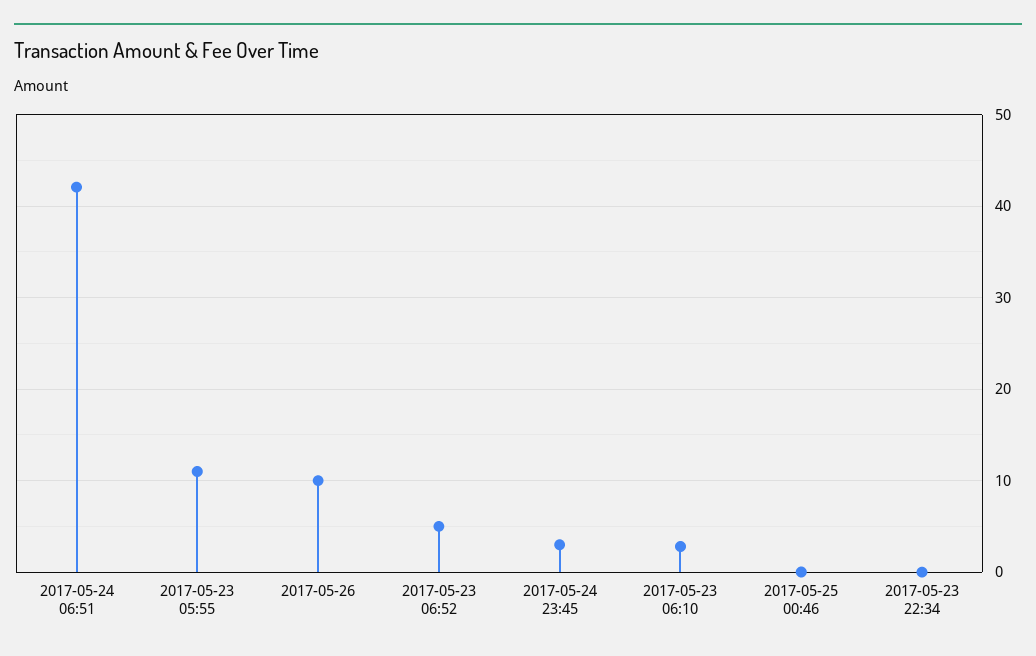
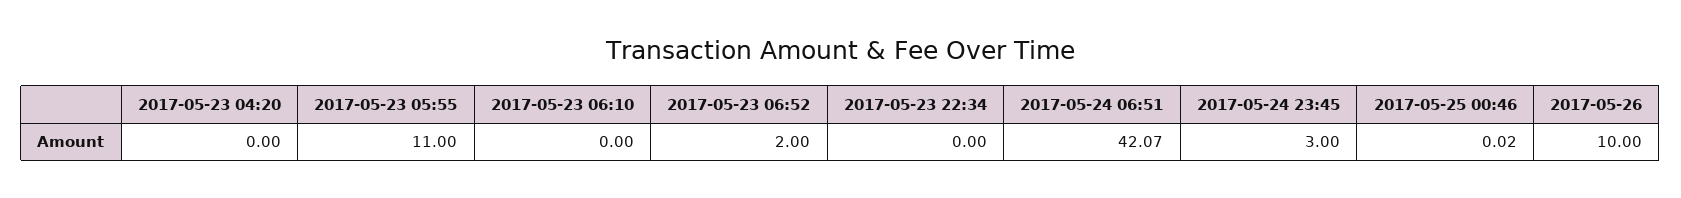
2017-05-23 06:52: 5 -> 2
2017-05-23 06:10: 3 -> 0
2017-05-23 04:20: none -> 0

